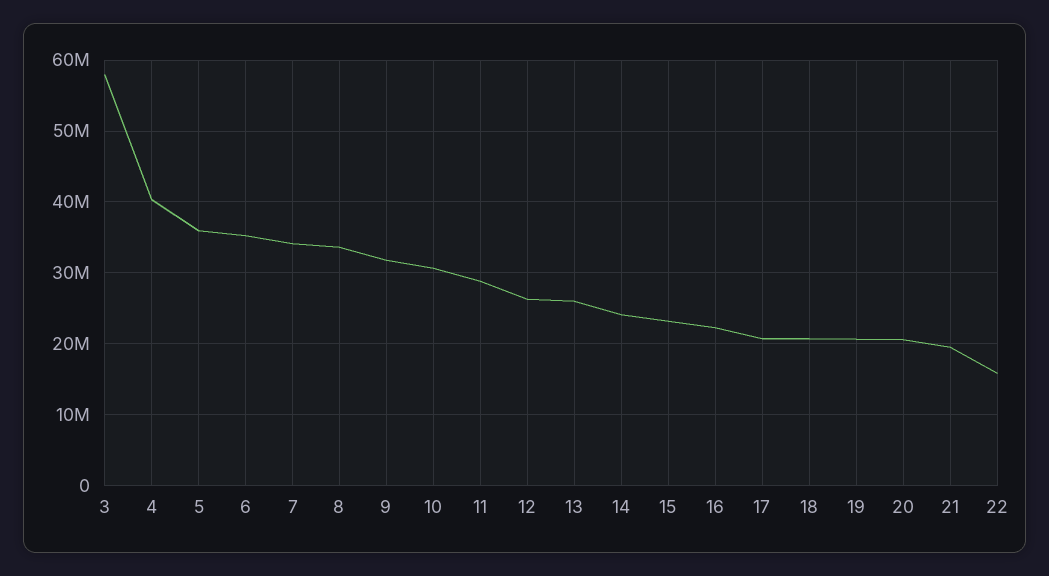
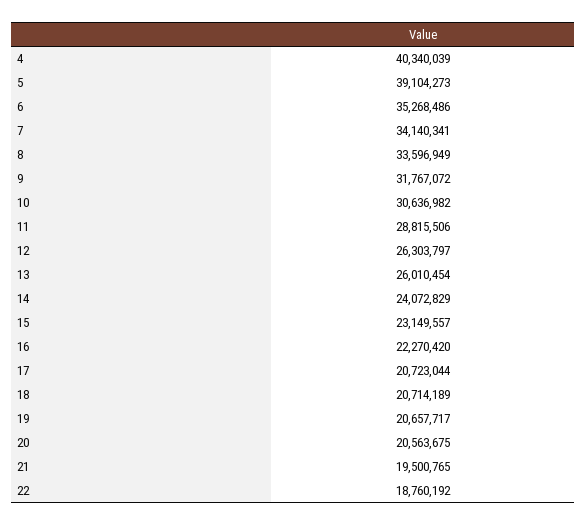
3: 58000000 -> none
5: 36000000 -> 39104273
22: 16000000 -> 18760192

